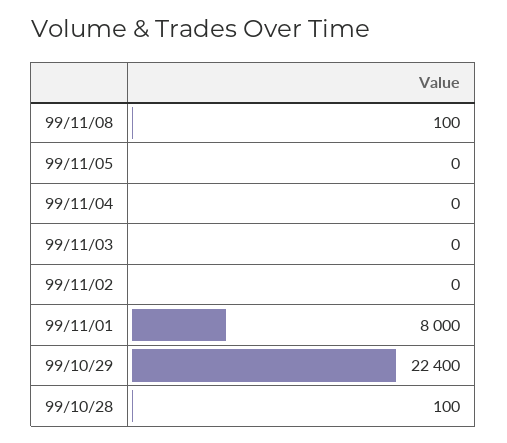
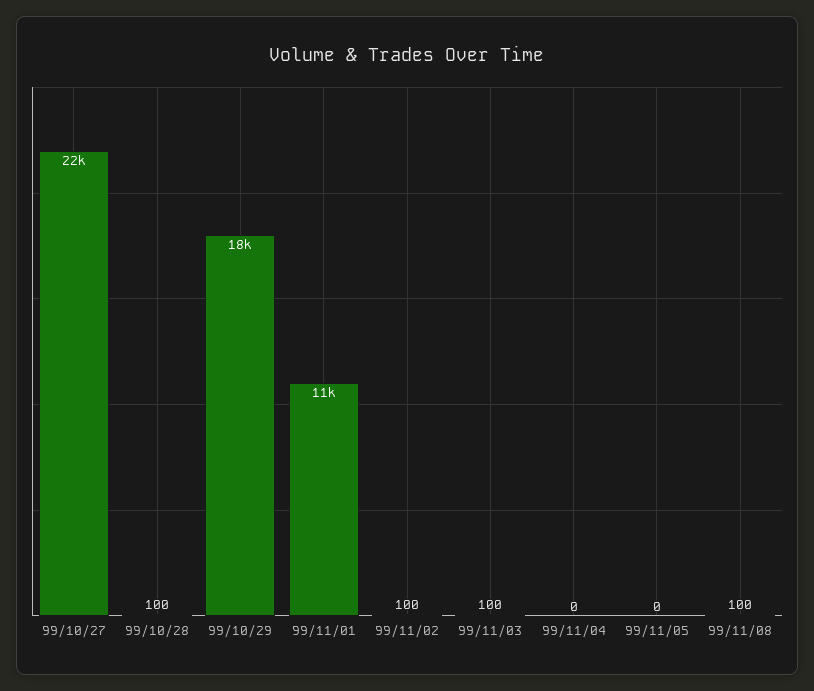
99/11/03: 0 -> 100
99/11/02: 0 -> 100
99/11/01: 8000 -> 11000
99/10/29: 22400 -> 18000
99/10/27: none -> 22000

